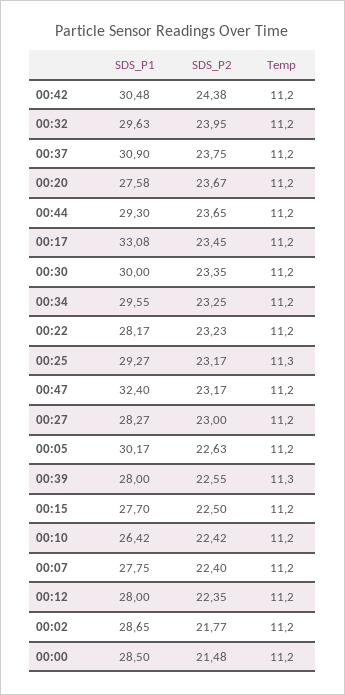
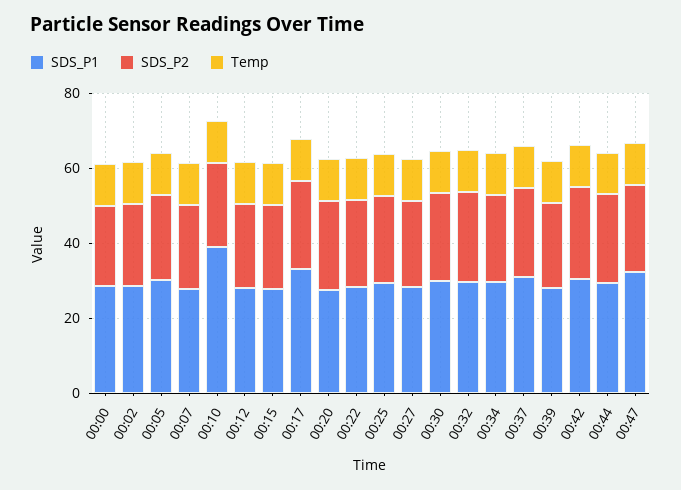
SDS_P1, 00:10: 26.42 -> 40

